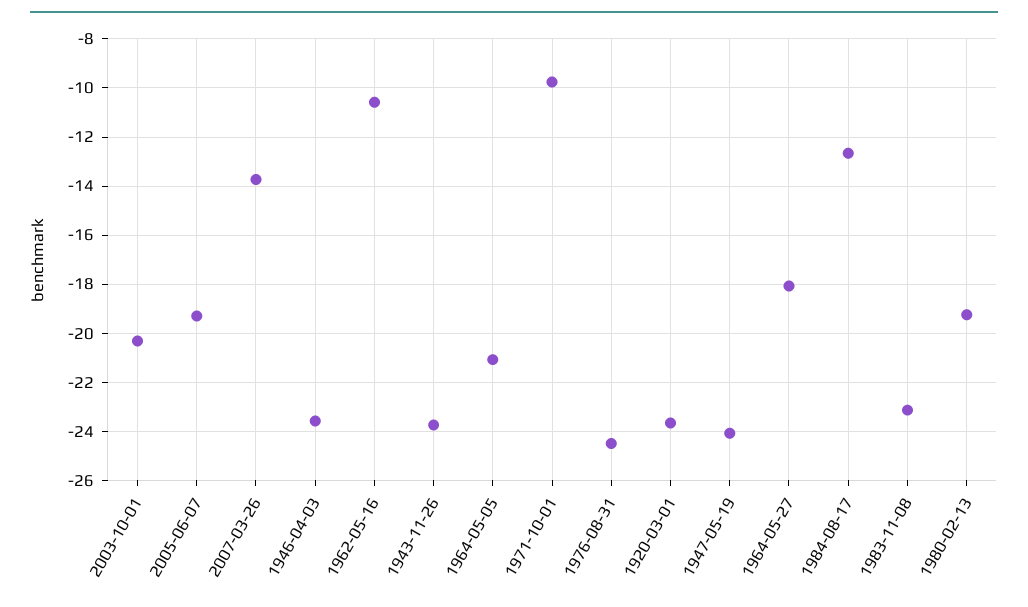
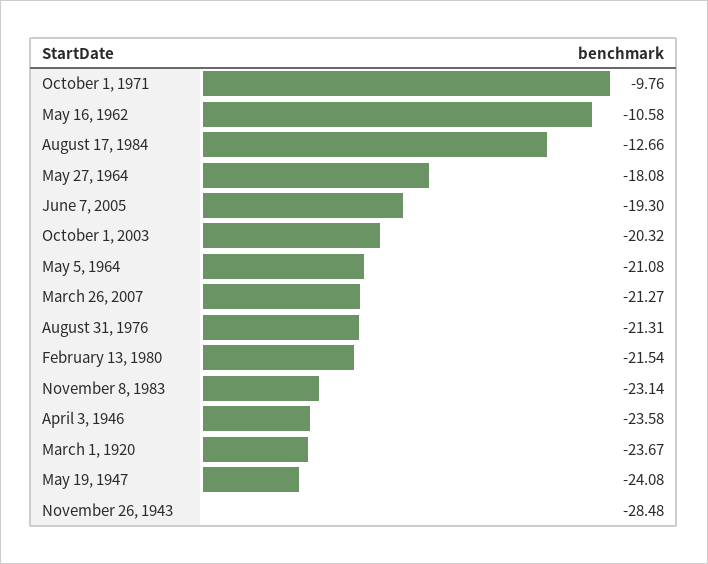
2007-03-26: -13.75 -> -21.27
1943-11-26: -23.75 -> -28.48
1976-08-31: -24.5 -> -21.31
1980-02-13: -19.25 -> -21.54

